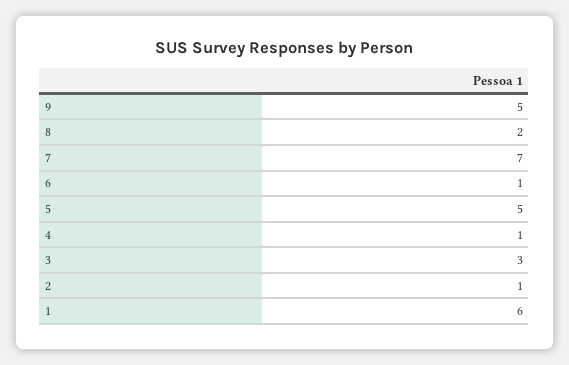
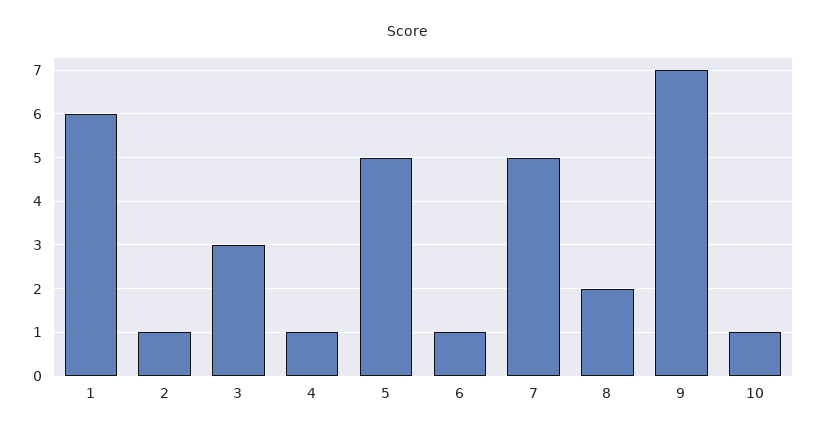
9: 5 -> 7
7: 7 -> 5
10: none -> 1

